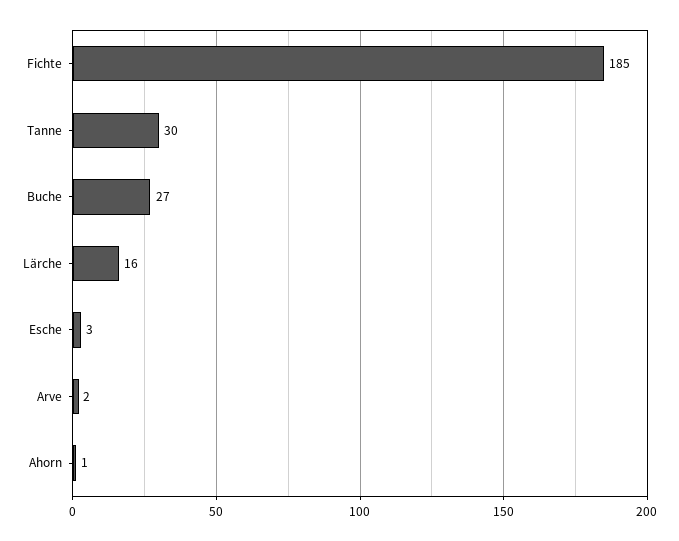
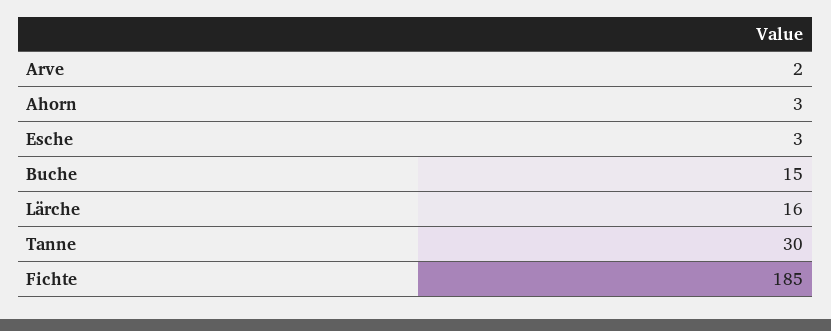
Buche: 27 -> 15
Ahorn: 1 -> 3

